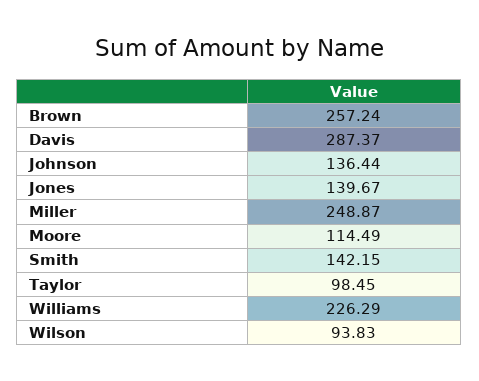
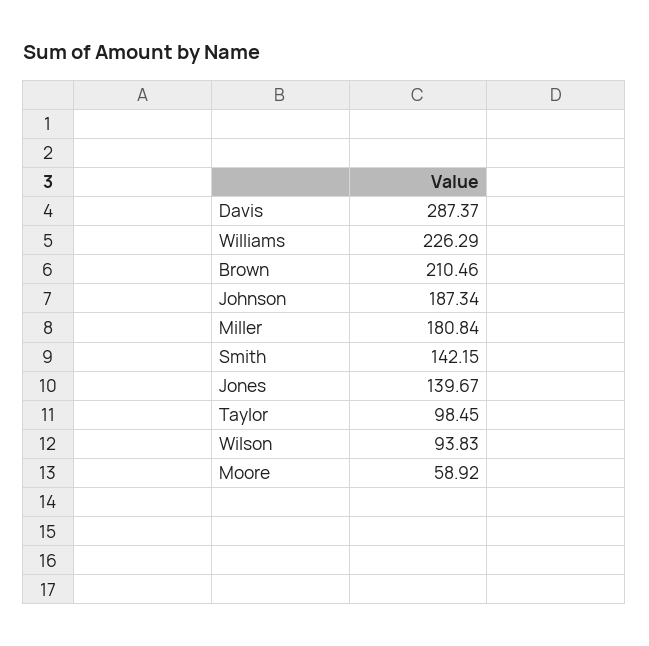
Brown: 257.24 -> 210.46
Johnson: 136.44 -> 187.34
Miller: 248.87 -> 180.84
Moore: 114.49 -> 58.92

